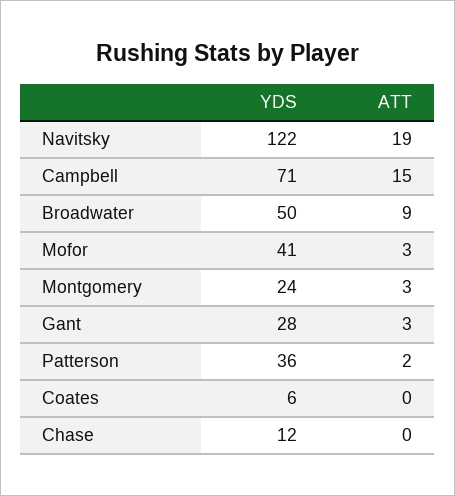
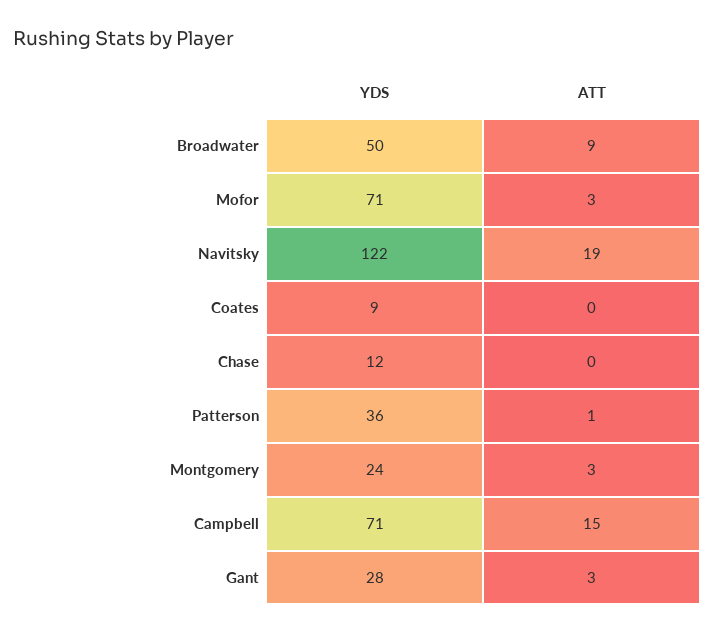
YDS, Mofor: 41 -> 71
ATT, Patterson: 2 -> 1
YDS, Coates: 6 -> 9

